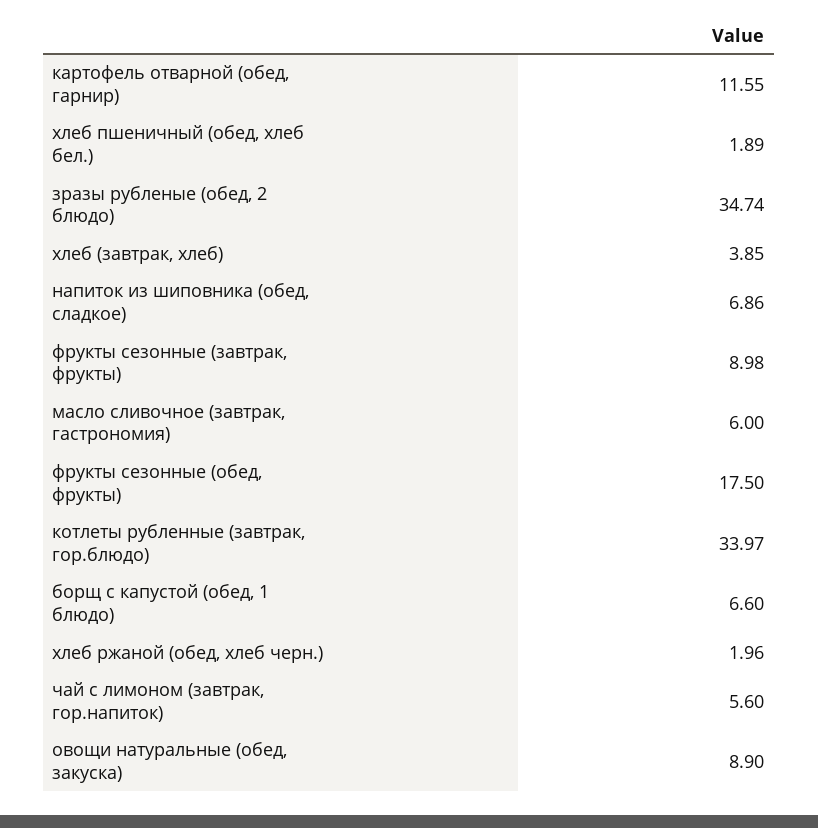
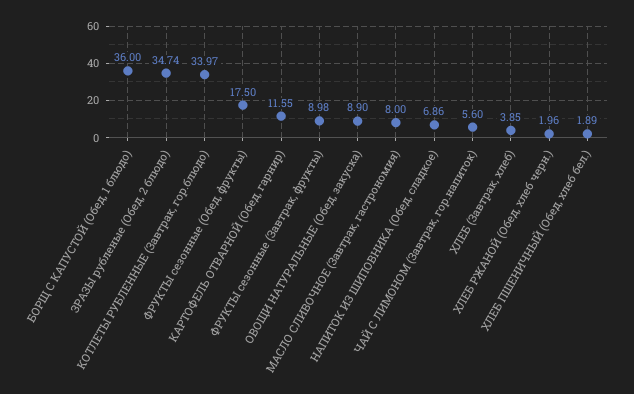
масло сливочное (завтрак, гастрономия): 6 -> 8
борщ с капустой (обед, 1 блюдо): 6.6 -> 36

